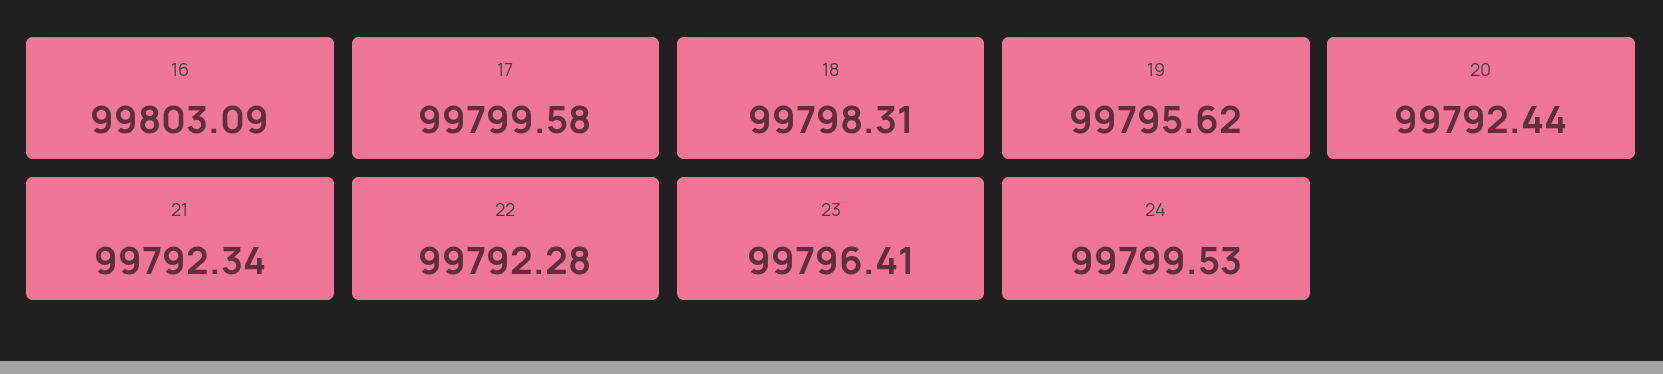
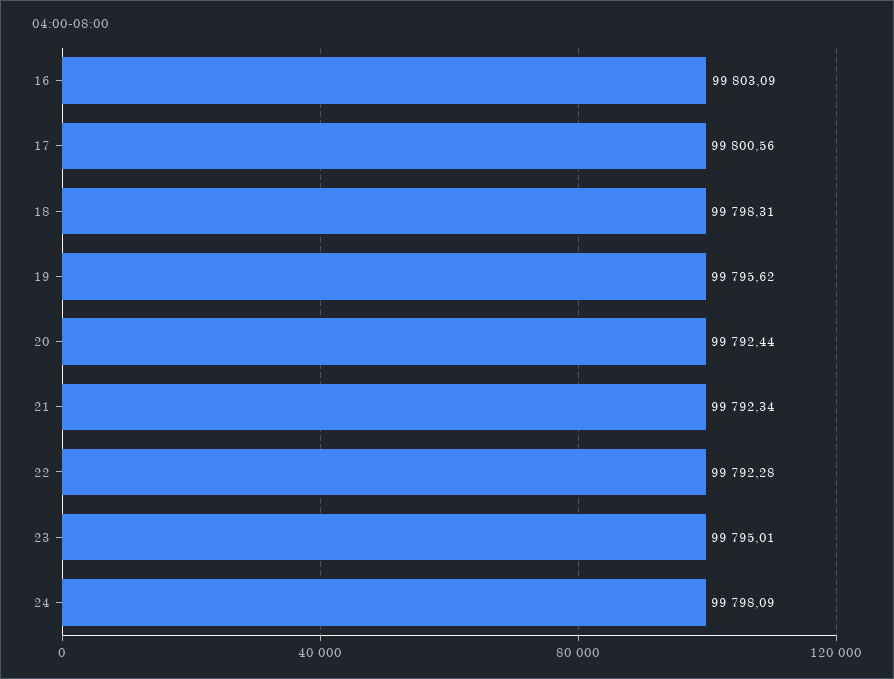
17: 99799.58 -> 99800.56
23: 99796.41 -> 99795.01
24: 99799.53 -> 99798.09

